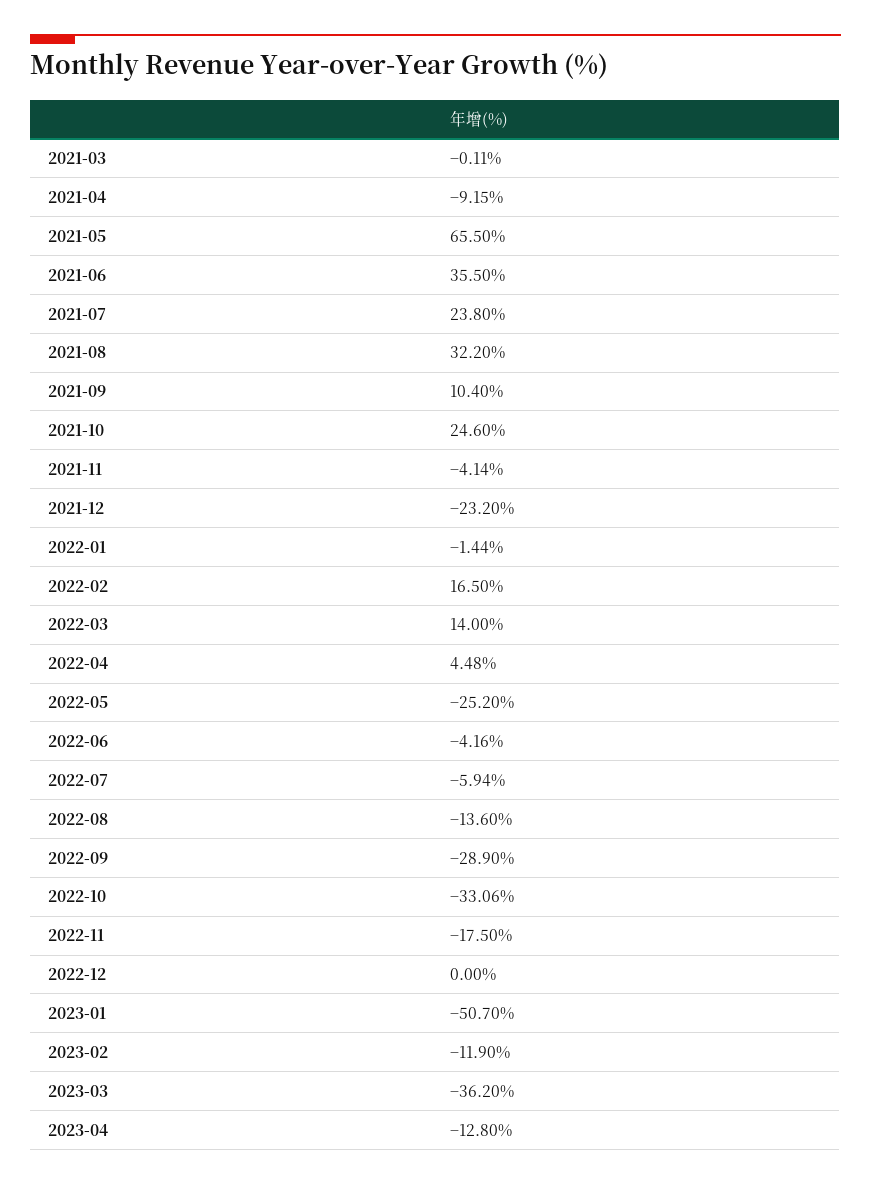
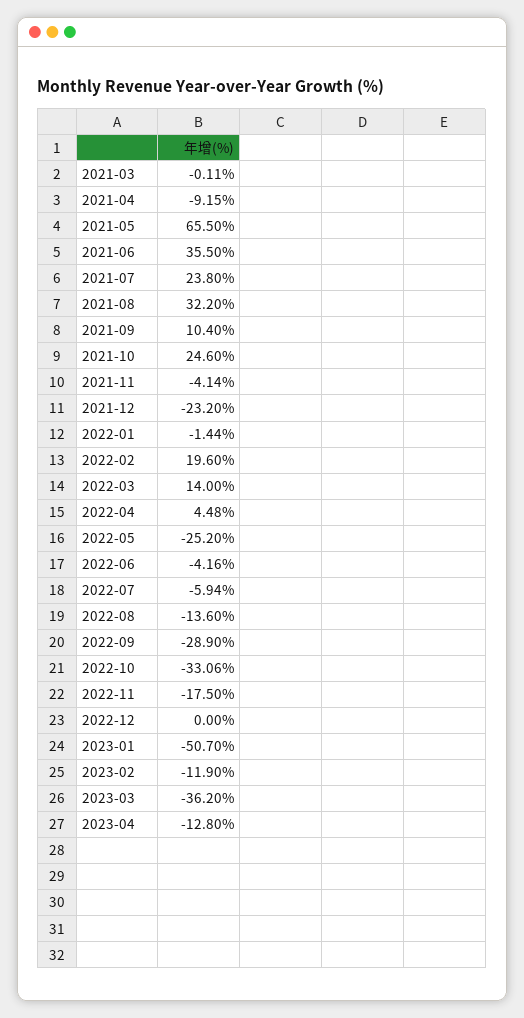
2022-02: 16.5 -> 19.6

